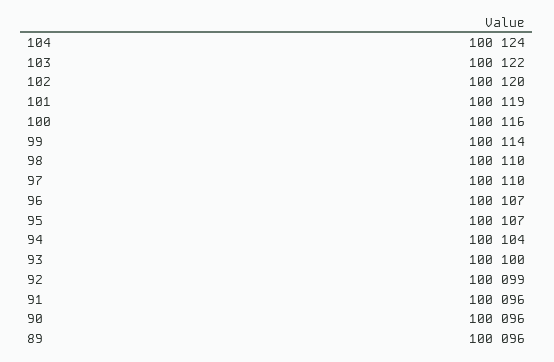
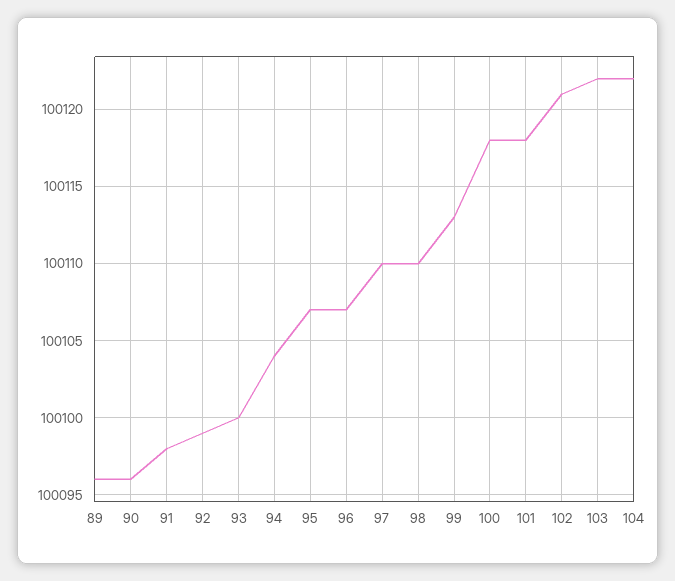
104: 100124 -> 100122
102: 100120 -> 100121
101: 100119 -> 100118
100: 100116 -> 100118
99: 100114 -> 100113
91: 100096 -> 100098

